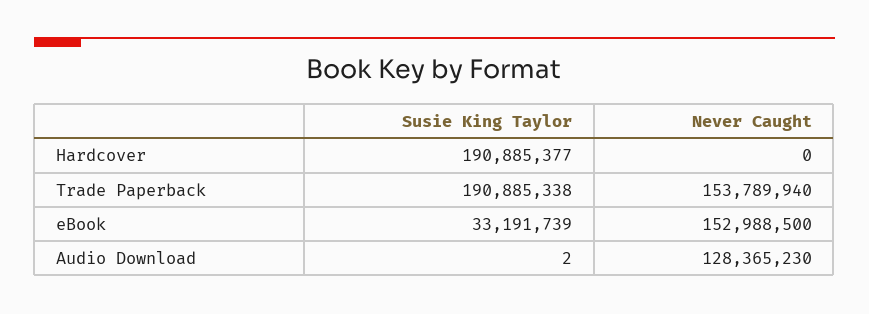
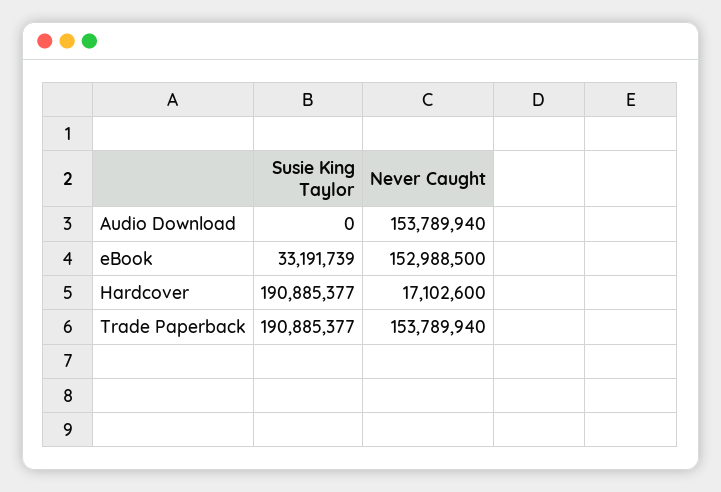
Never Caught, Hardcover: 0 -> 17102600
Susie King Taylor, Trade Paperback: 190885338 -> 190885377
Susie King Taylor, Audio Download: 2 -> 0
Never Caught, Audio Download: 128365230 -> 153789940

